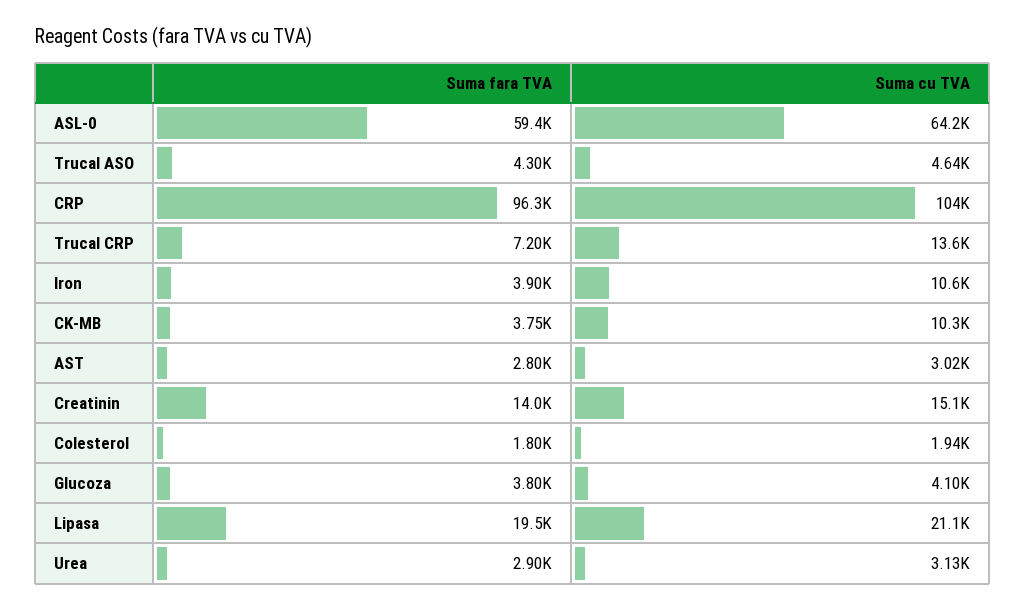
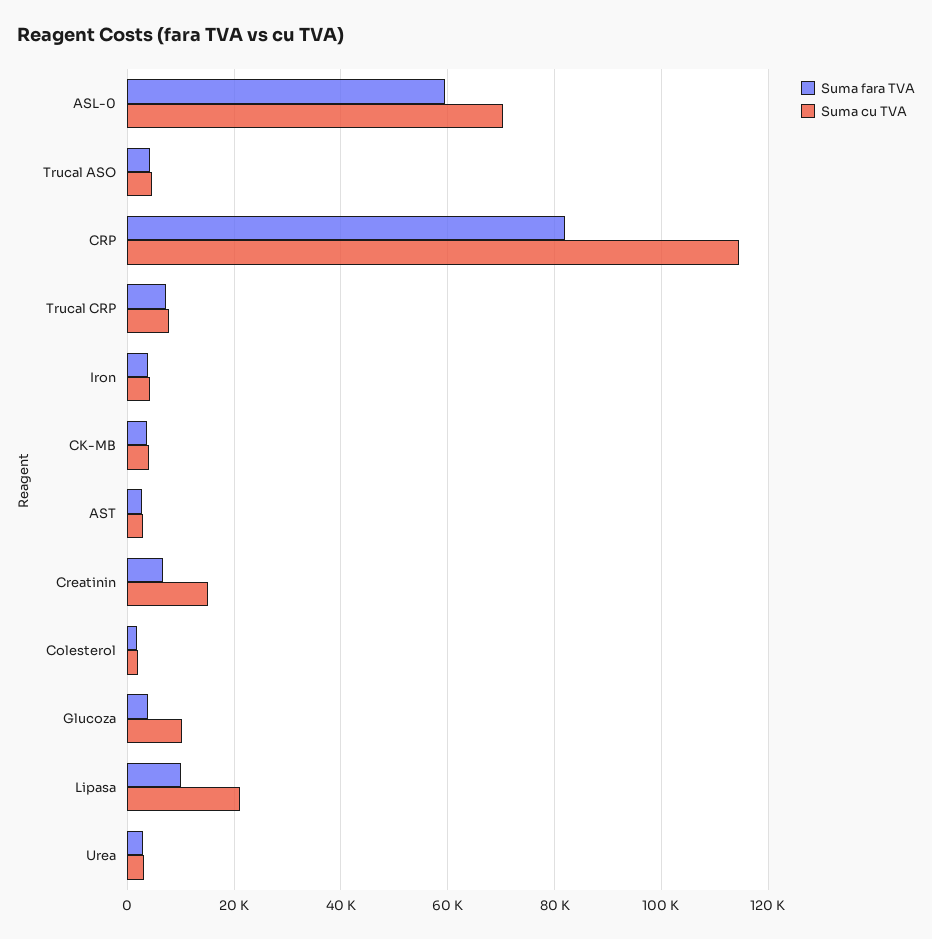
Suma cu TVA, ASL-0: 64200 -> 70000
Suma fara TVA, CRP: 96300 -> 82000
Suma cu TVA, CRP: 104000 -> 114000
Suma cu TVA, Trucal CRP: 13600 -> 8000
Suma cu TVA, Iron: 10600 -> 4000
Suma cu TVA, CK-MB: 10300 -> 4000
Suma fara TVA, Creatinin: 14000 -> 6000
Suma cu TVA, Glucoza: 4100 -> 10000
Suma fara TVA, Lipasa: 19500 -> 10000

